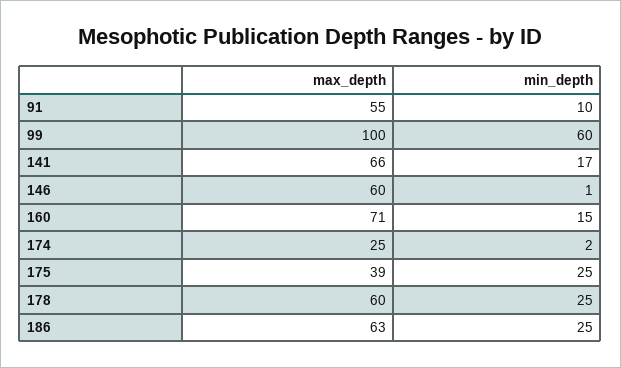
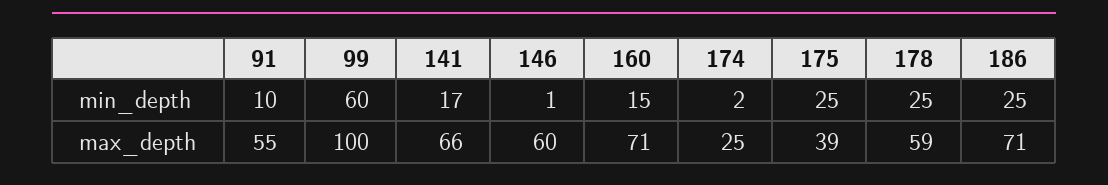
max_depth, 178: 60 -> 59
max_depth, 186: 63 -> 71

